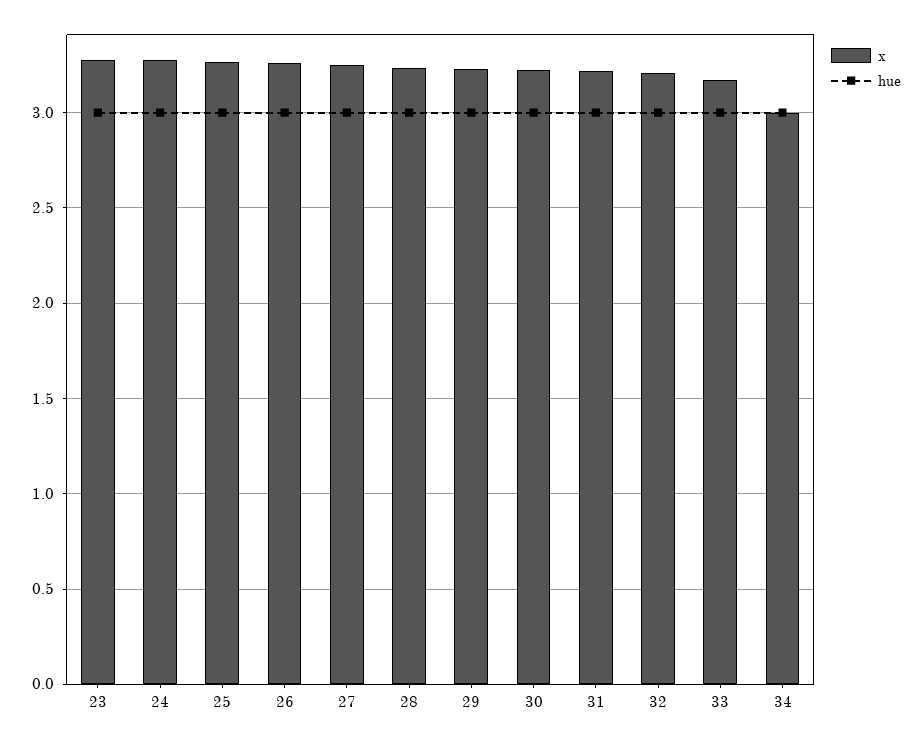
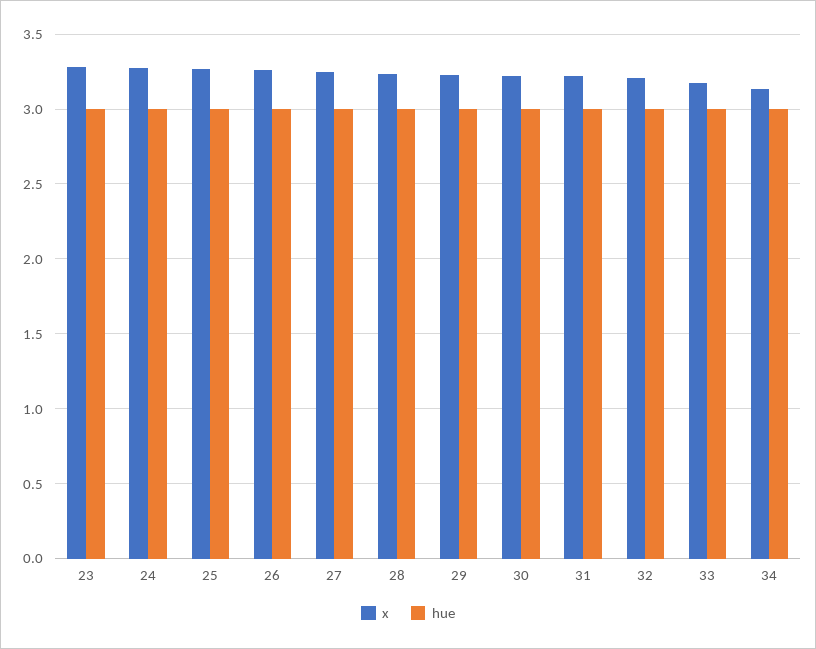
x, 34: 3 -> 3.15

